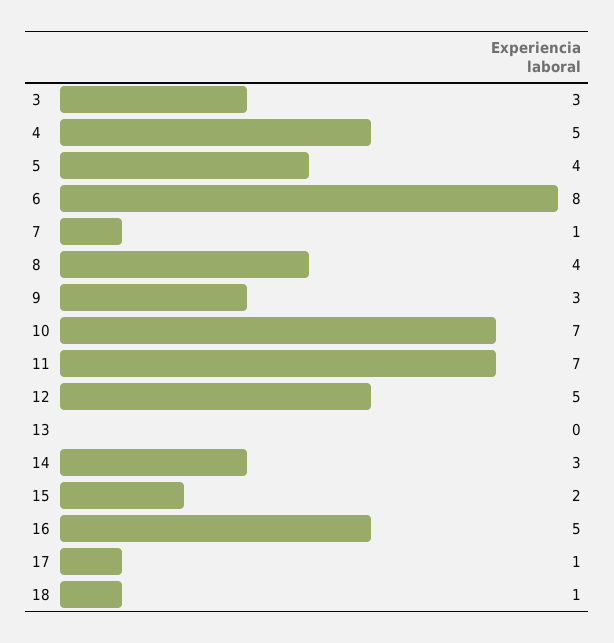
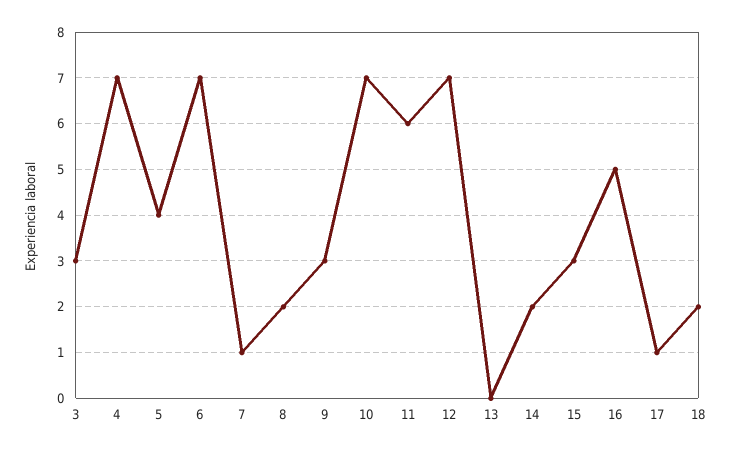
4: 5 -> 7
6: 8 -> 7
8: 4 -> 2
11: 7 -> 6
12: 5 -> 7
14: 3 -> 2
15: 2 -> 3
18: 1 -> 2

